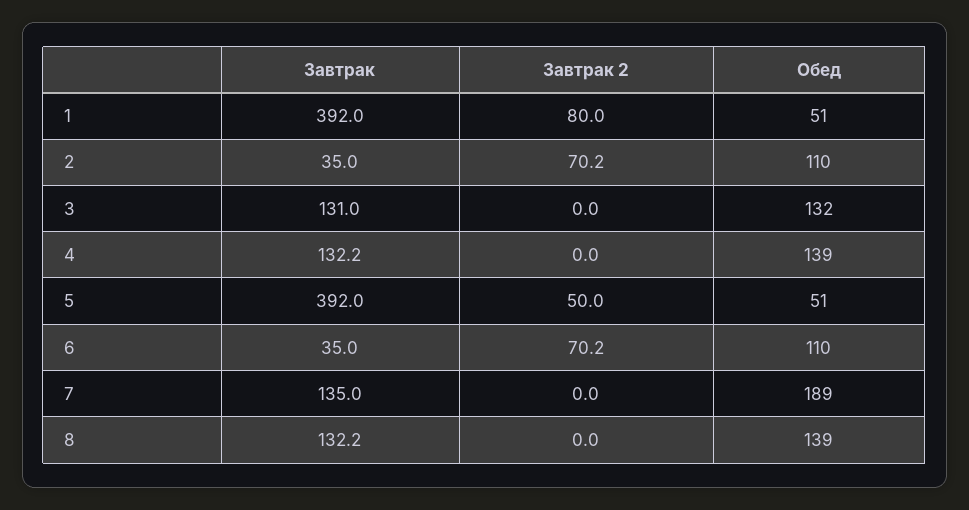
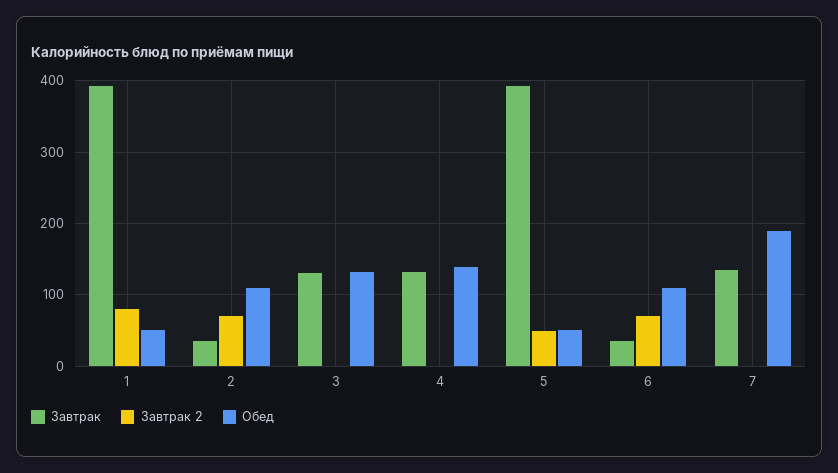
Завтрак, 8: 132.2 -> none
Завтрак 2, 8: 0 -> none
Обед, 8: 139 -> none

